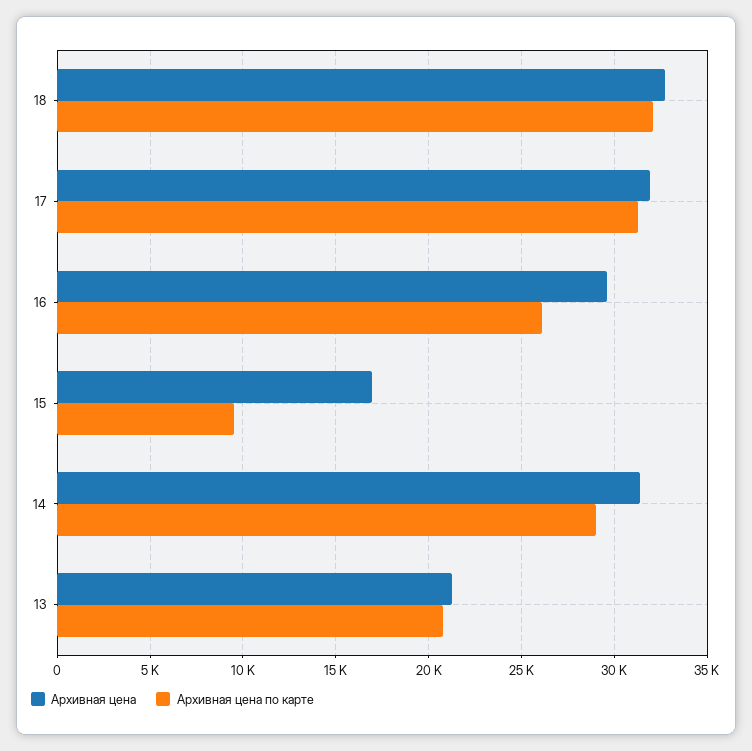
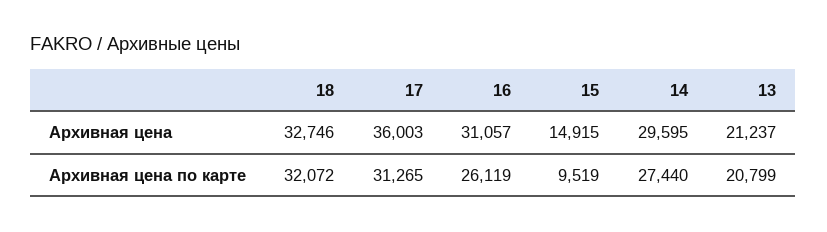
Архивная цена, 17: 32000 -> 36003
Архивная цена, 16: 29500 -> 31057
Архивная цена, 15: 17000 -> 14915
Архивная цена, 14: 31500 -> 29595
Архивная цена по карте, 14: 29000 -> 27440

